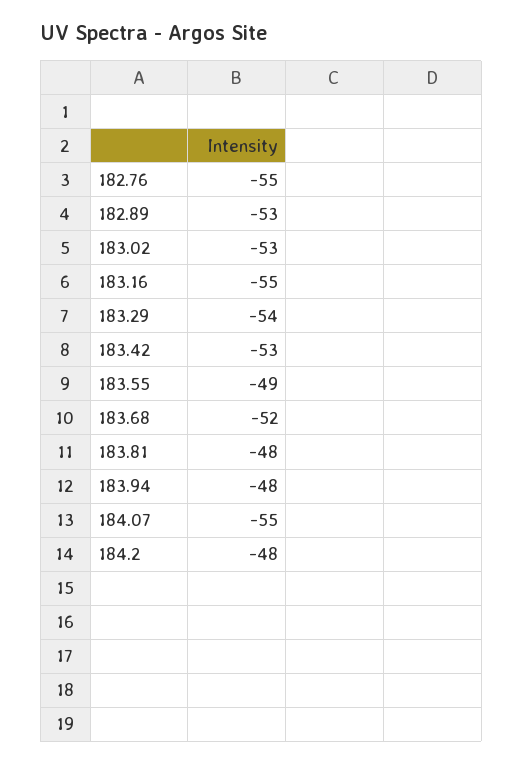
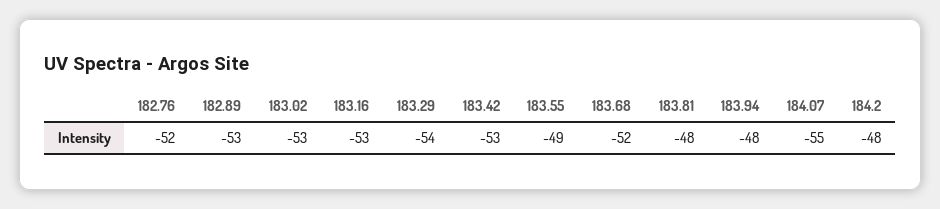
182.76: -55 -> -52
183.16: -55 -> -53

